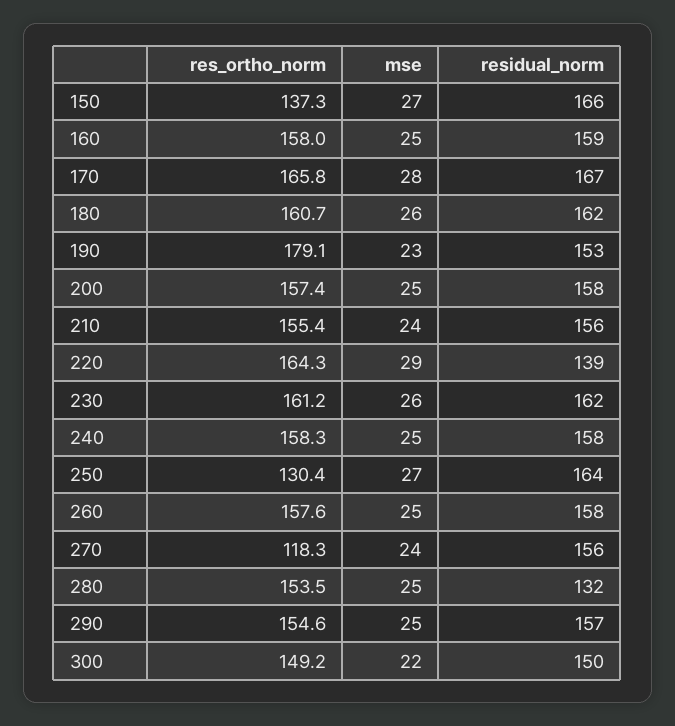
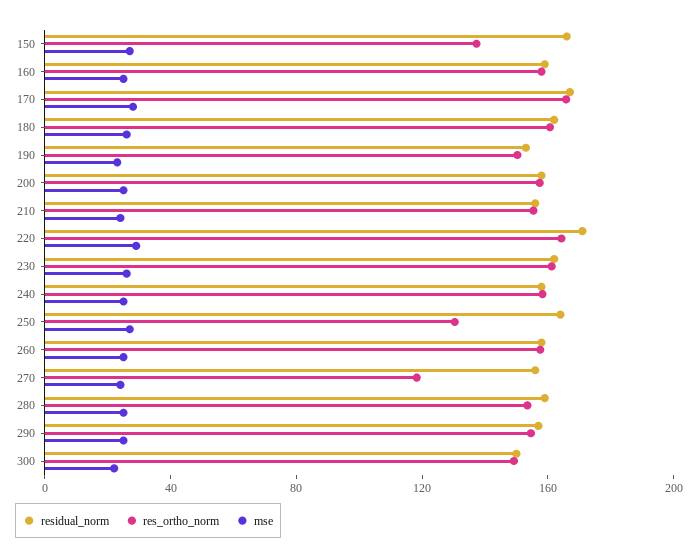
res_ortho_norm, 190: 179.1 -> 150
residual_norm, 220: 139 -> 170
residual_norm, 280: 132 -> 160

